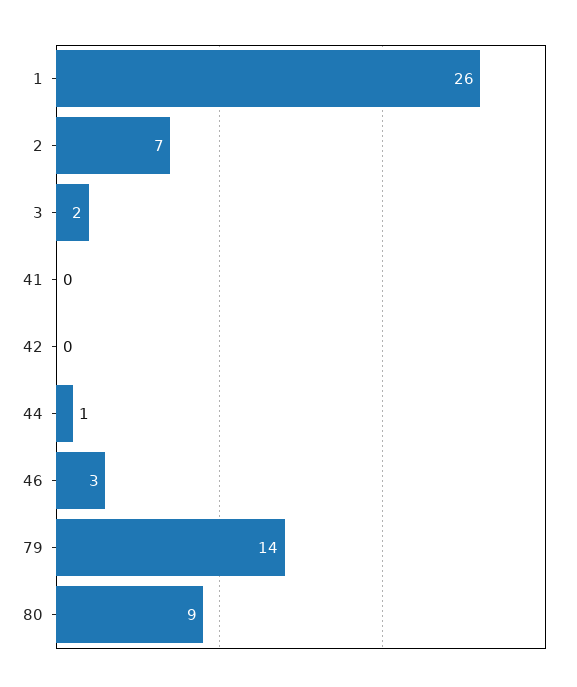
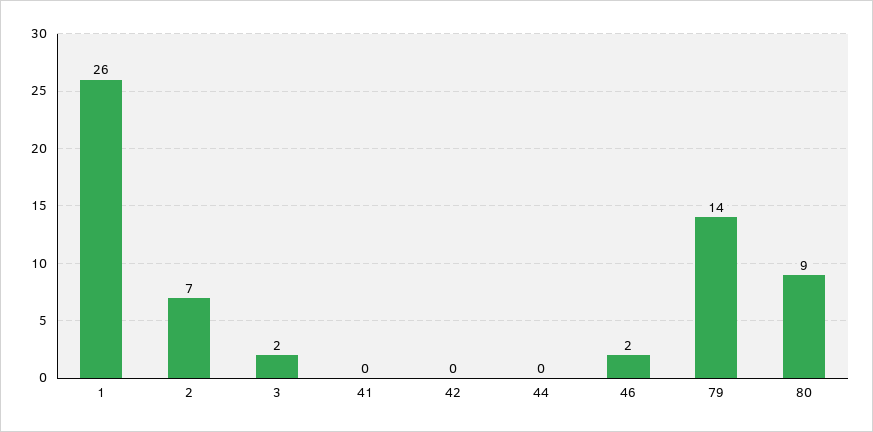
44: 1 -> 0
46: 3 -> 2

